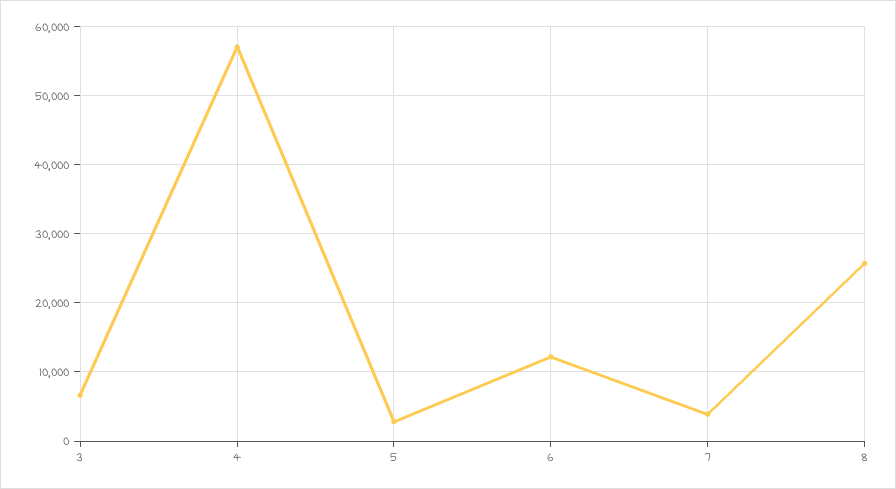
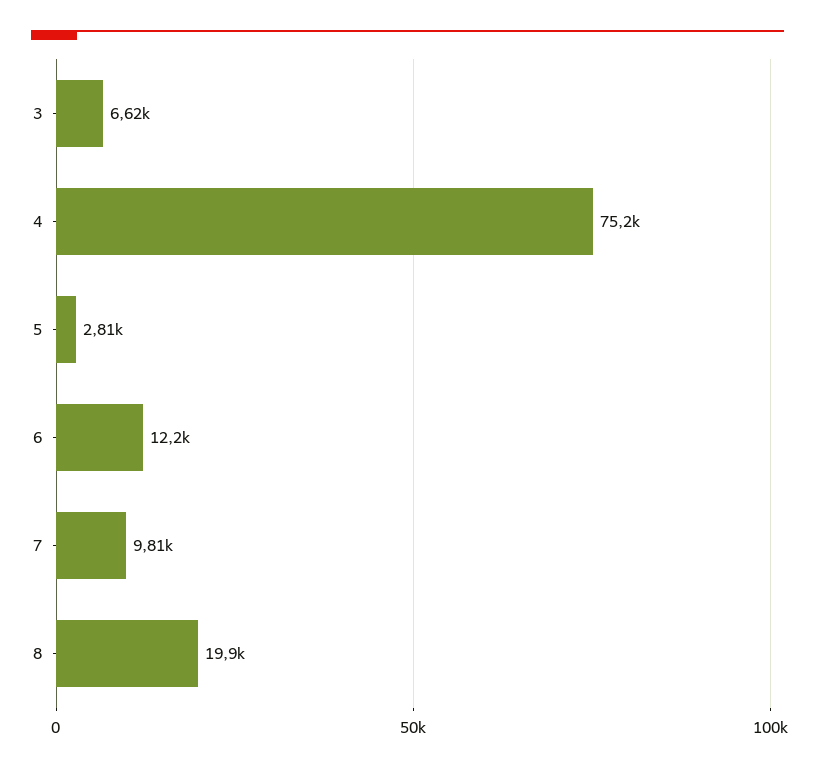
4: 57000 -> 75200
7: 4000 -> 9810
8: 26000 -> 19900

